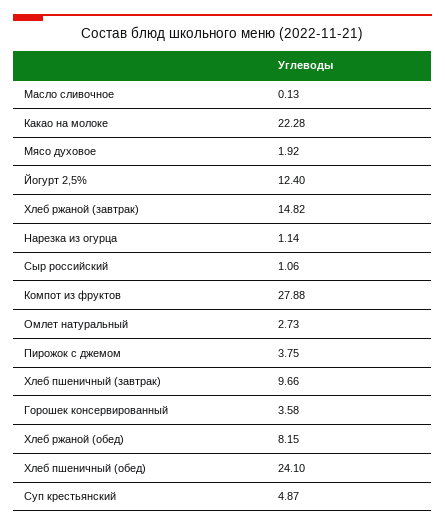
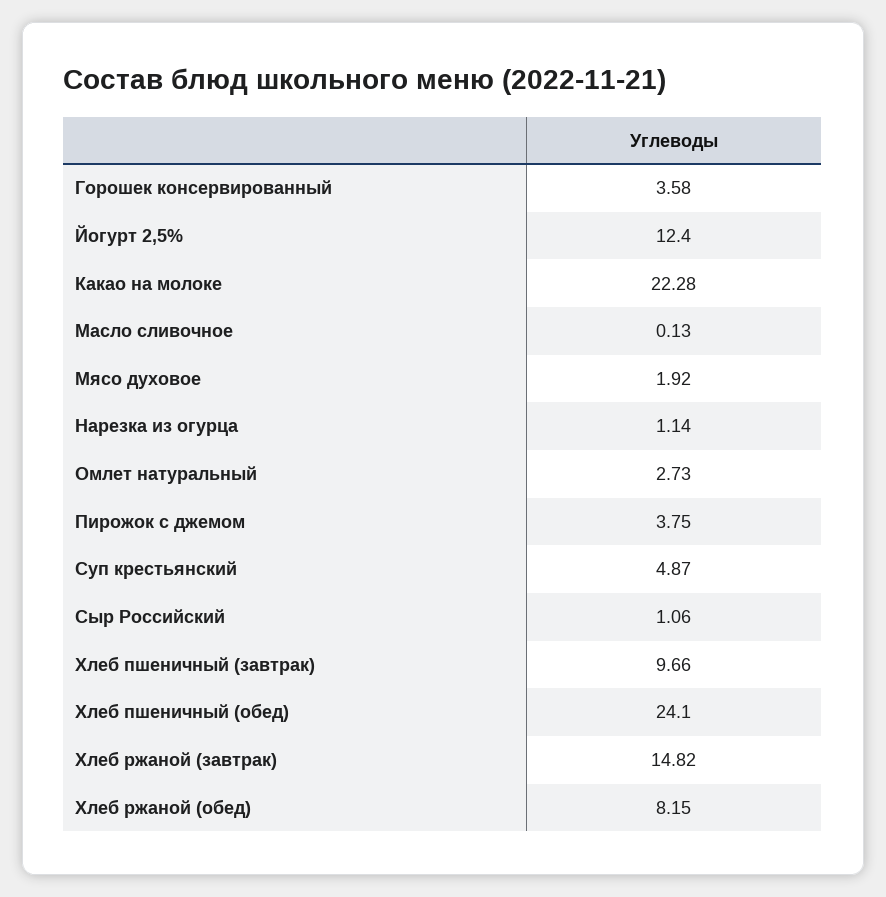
Компот из фруктов: 27.88 -> none

